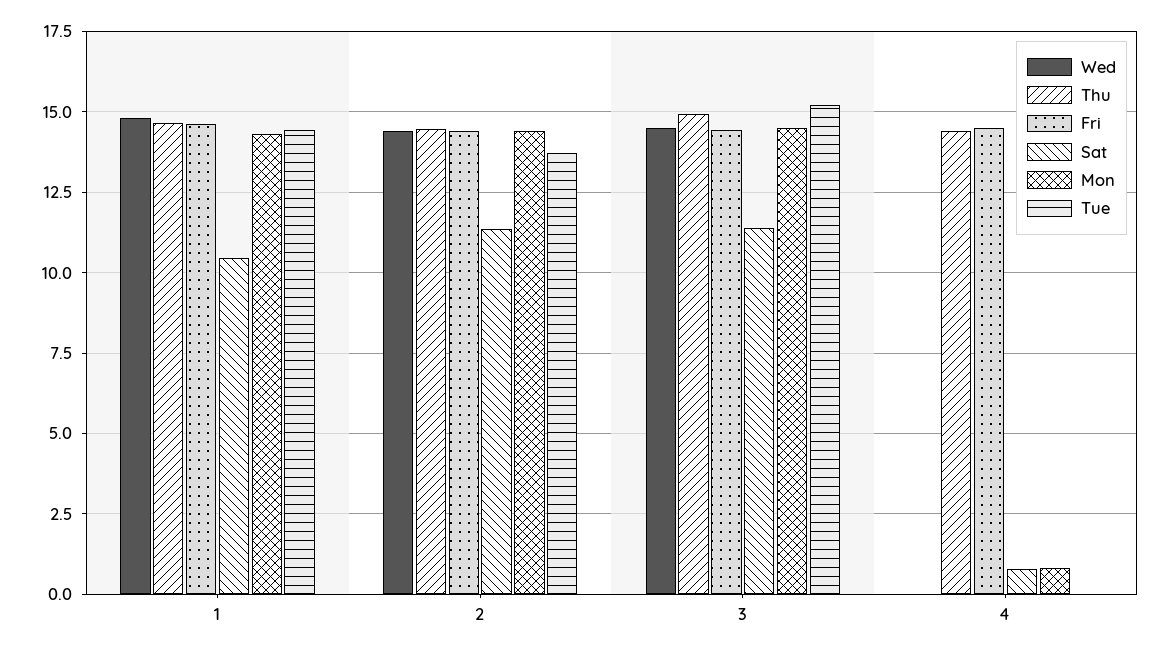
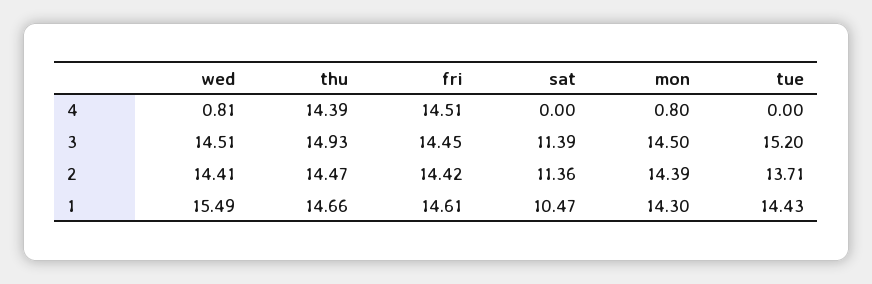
Wed, 1: 14.75 -> 15.49
Wed, 4: 0 -> 0.81
Sat, 4: 0.75 -> 0

